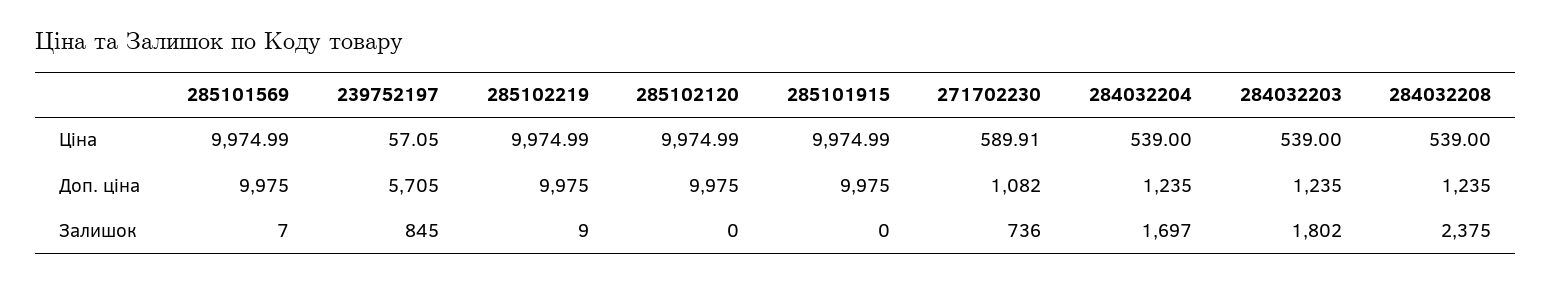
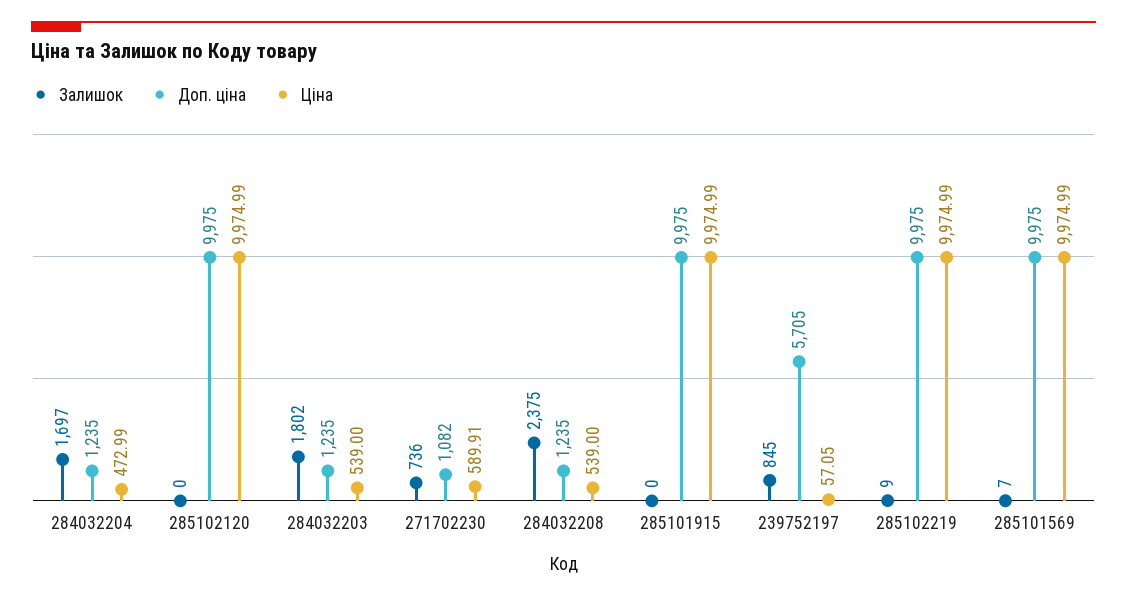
Ціна, 284032204: 539 -> 472.99

